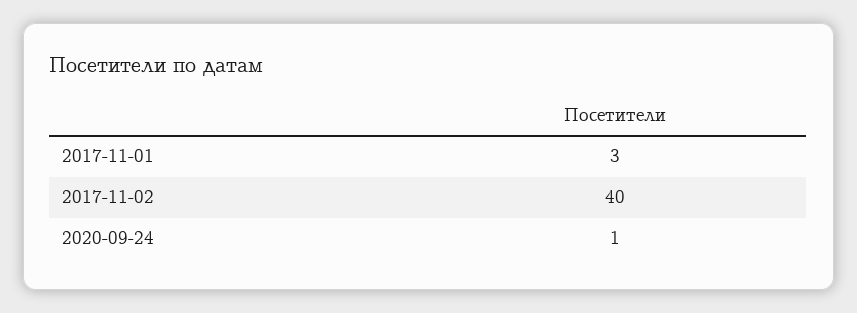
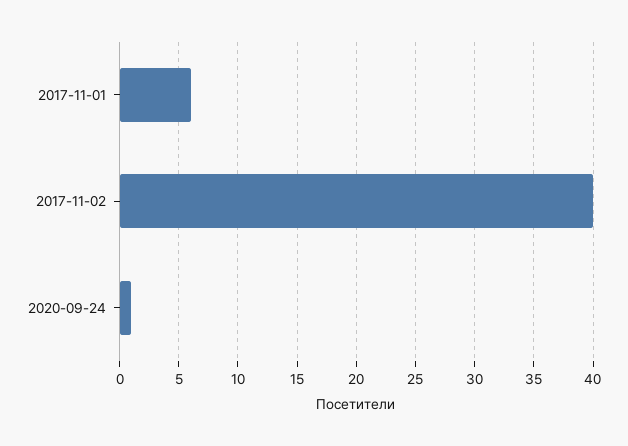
2017-11-01: 3 -> 6

